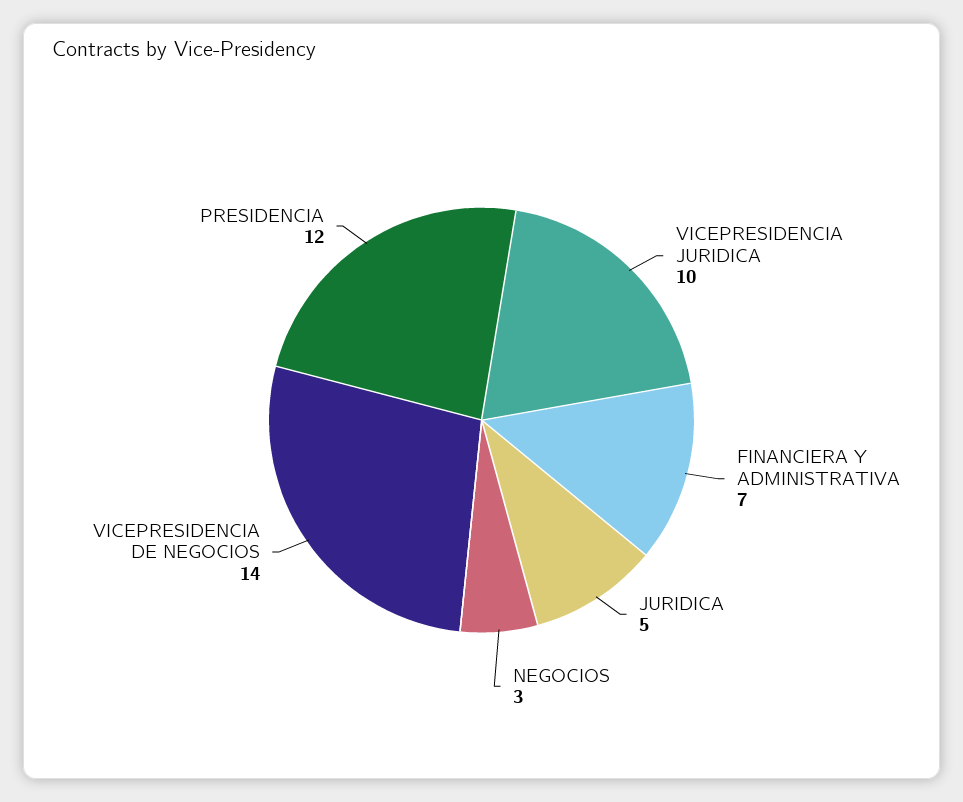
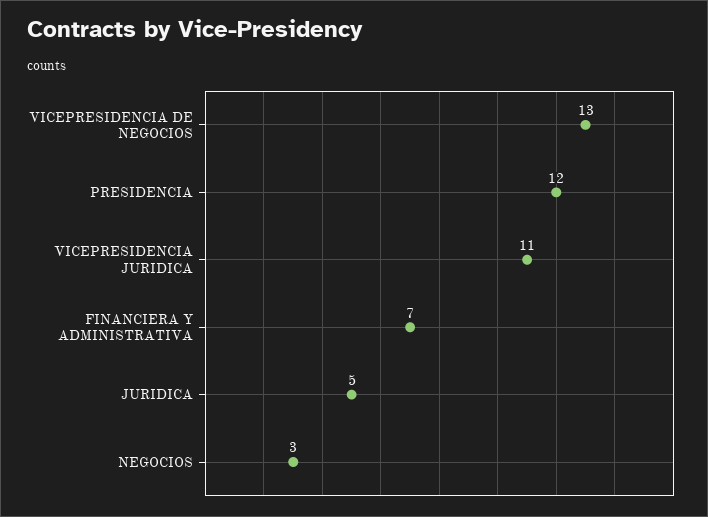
VICEPRESIDENCIA JURIDICA: 10 -> 11
VICEPRESIDENCIA DE NEGOCIOS: 14 -> 13

